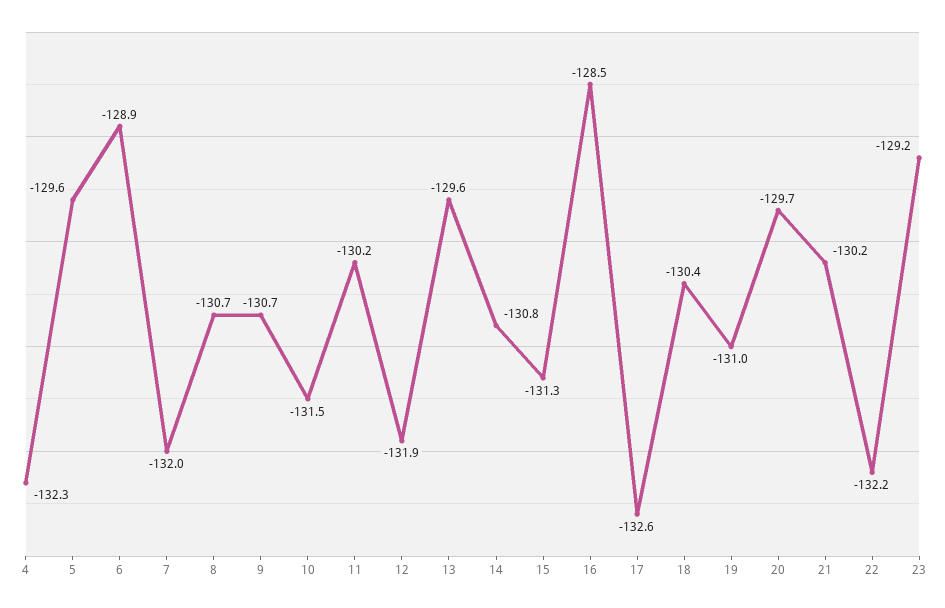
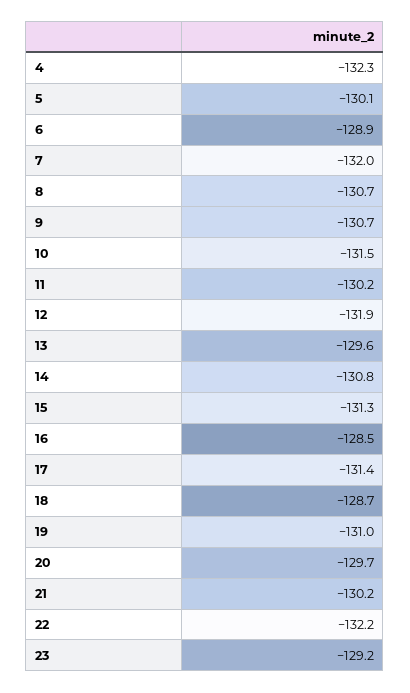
5: -129.6 -> -130.1
17: -132.6 -> -131.4
18: -130.4 -> -128.7

